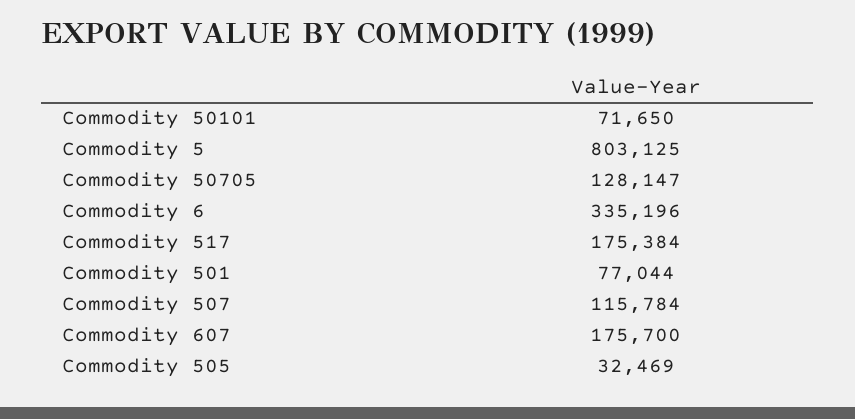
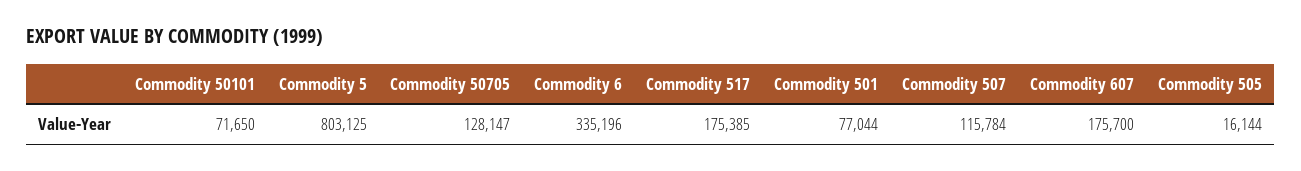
Commodity 517: 175384 -> 175385
Commodity 505: 32469 -> 16144

